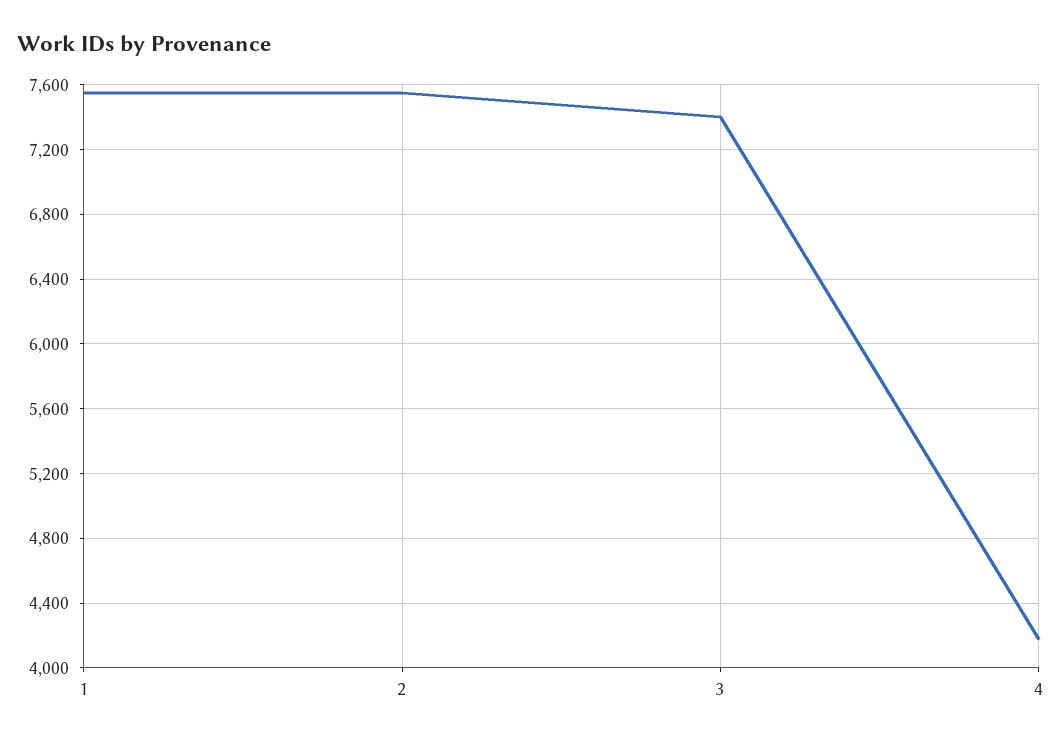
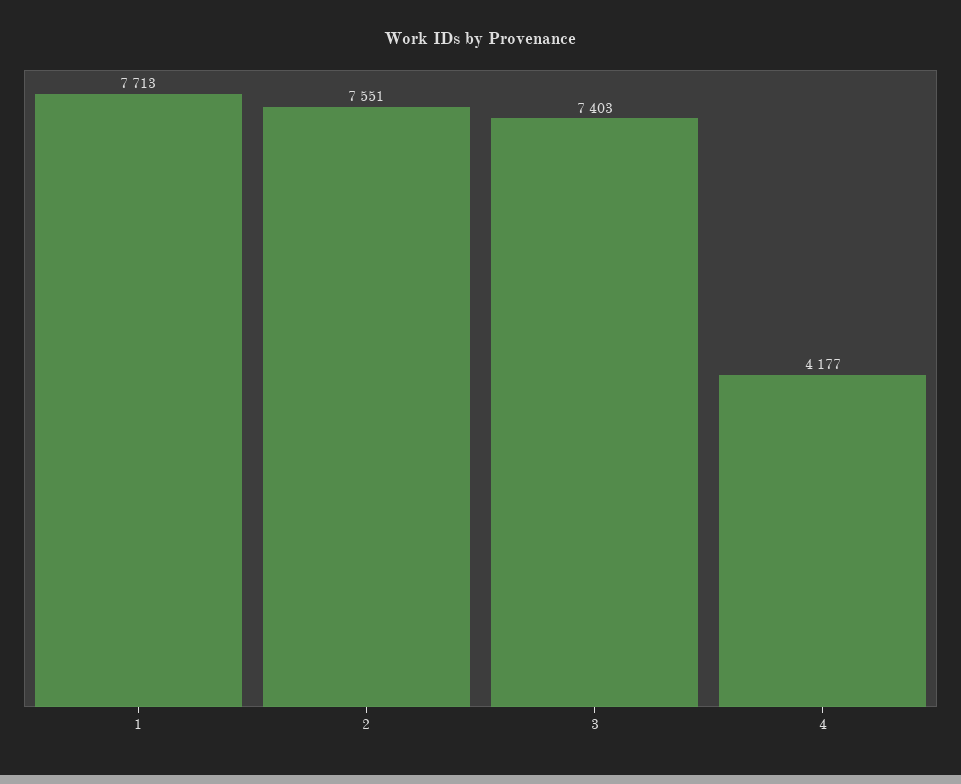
1: 7550 -> 7713

